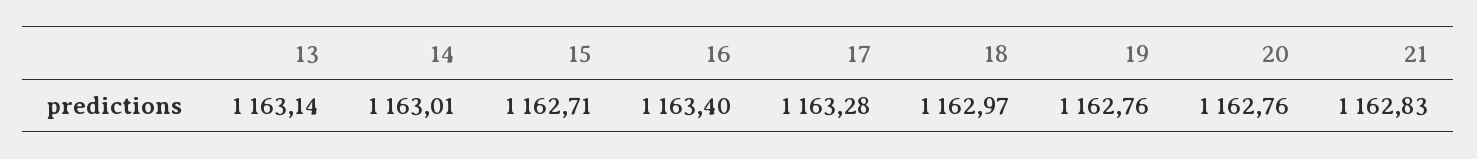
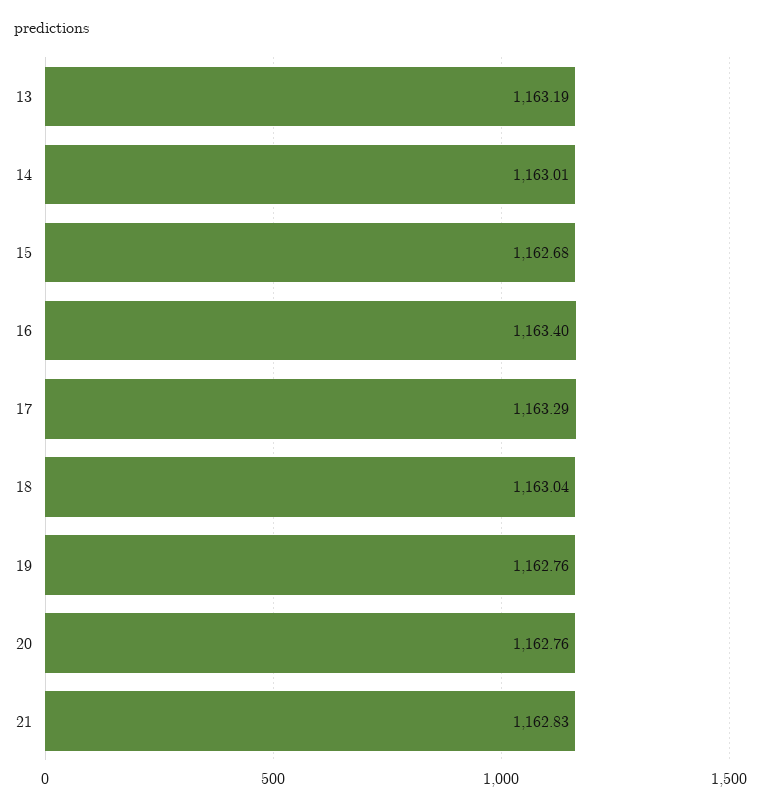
13: 1163.14 -> 1163.19
15: 1162.71 -> 1162.68
17: 1163.28 -> 1163.29
18: 1162.97 -> 1163.04

